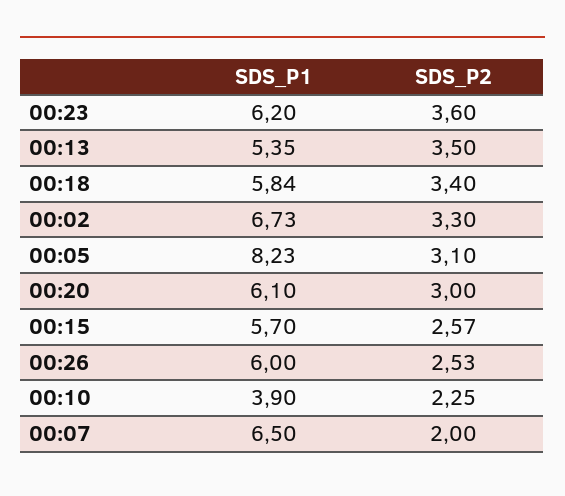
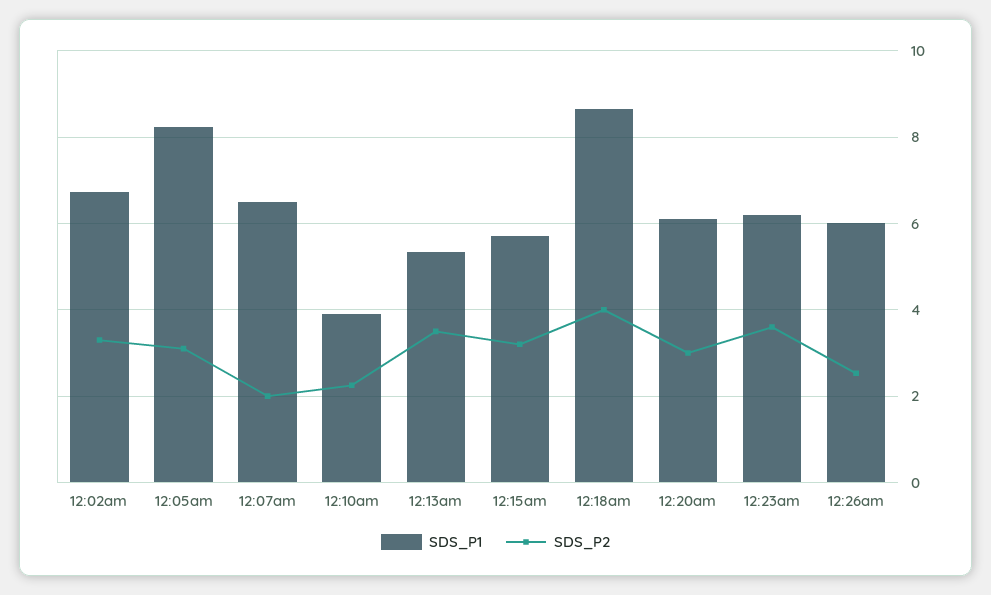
SDS_P1, 00:18: 5.84 -> 8.6
SDS_P2, 00:18: 3.4 -> 4
SDS_P2, 00:15: 2.57 -> 3.2

